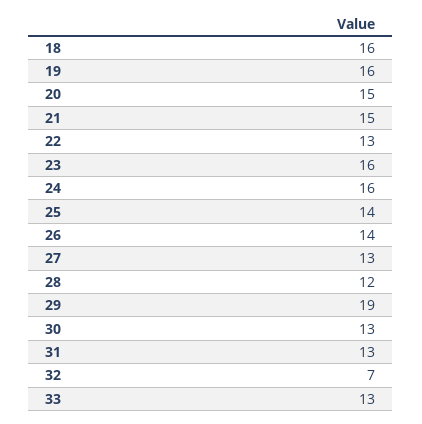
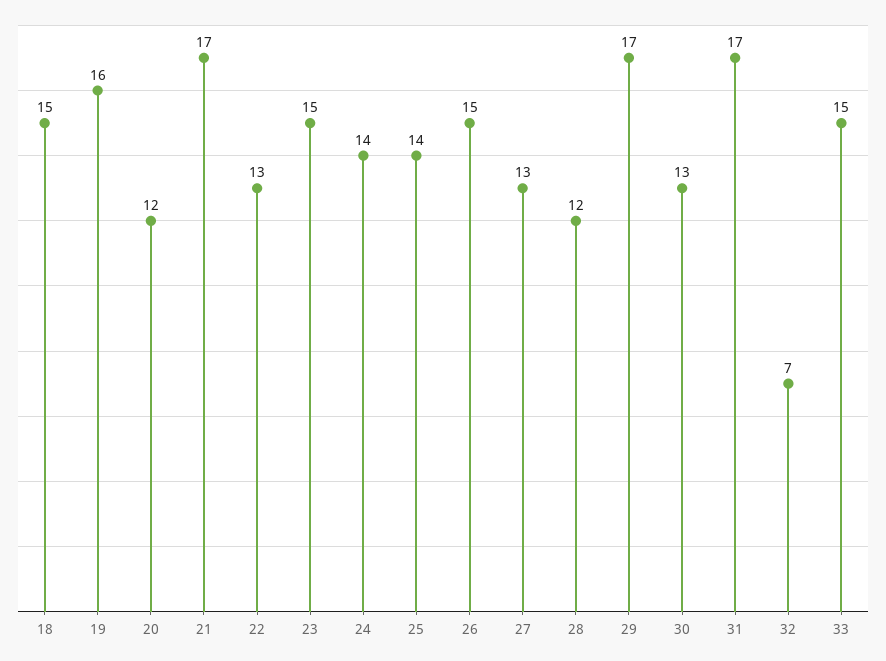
18: 16 -> 15
20: 15 -> 12
21: 15 -> 17
23: 16 -> 15
24: 16 -> 14
26: 14 -> 15
29: 19 -> 17
31: 13 -> 17
33: 13 -> 15

